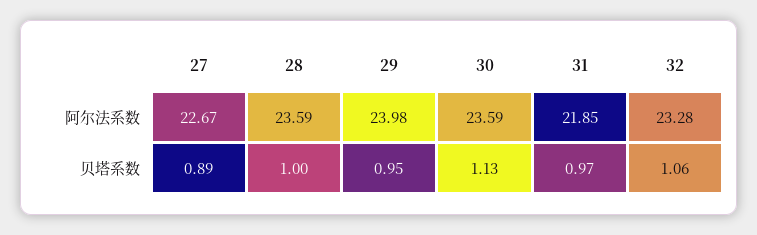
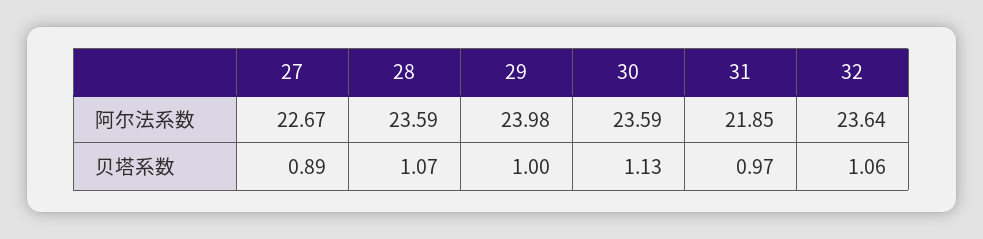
32, 阿尔法系数: 23.28 -> 23.64
28, 贝塔系数: 1 -> 1.07
29, 贝塔系数: 0.95 -> 1

